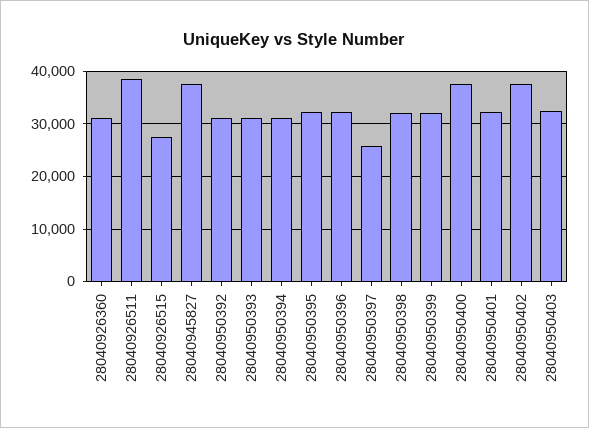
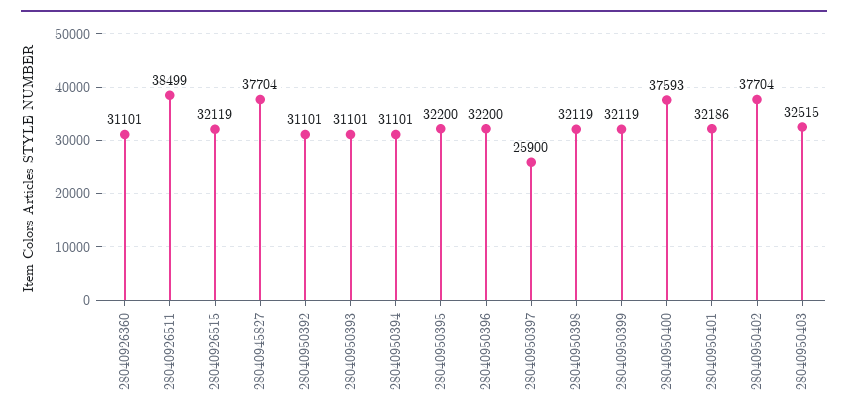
28040926515: 28000 -> 32119

